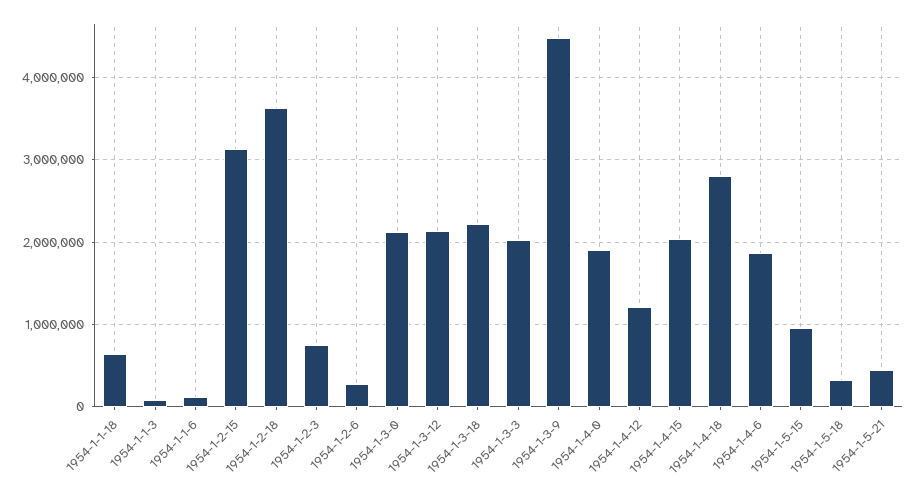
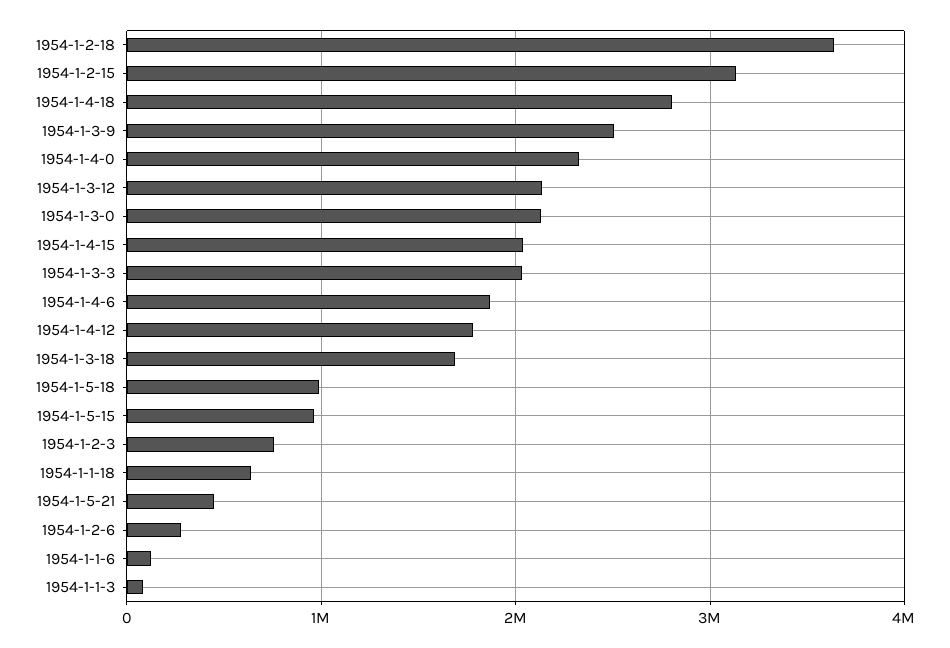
1954-1-3-18: 2200000 -> 1700000
1954-1-3-9: 4500000 -> 2500000
1954-1-4-0: 1900000 -> 2300000
1954-1-4-12: 1200000 -> 1800000
1954-1-5-18: 300000 -> 1000000

